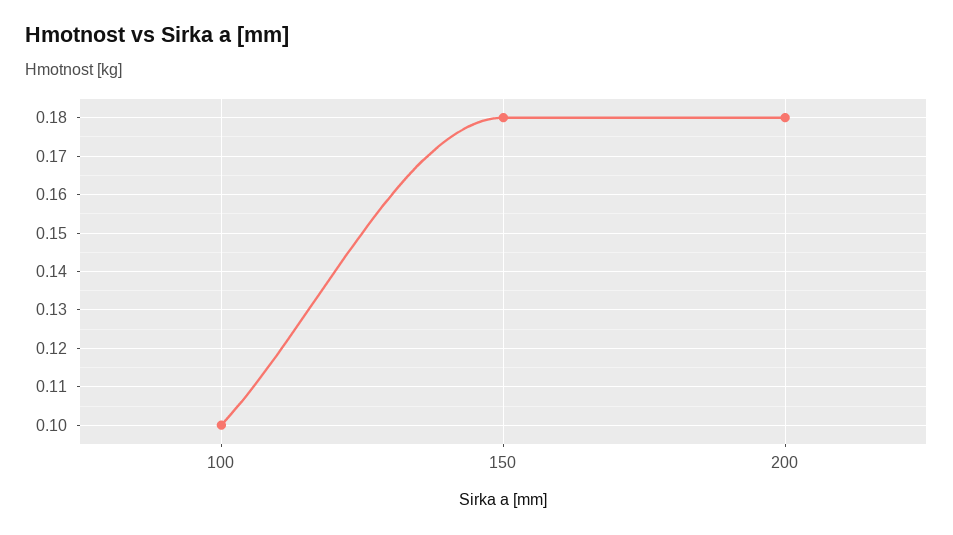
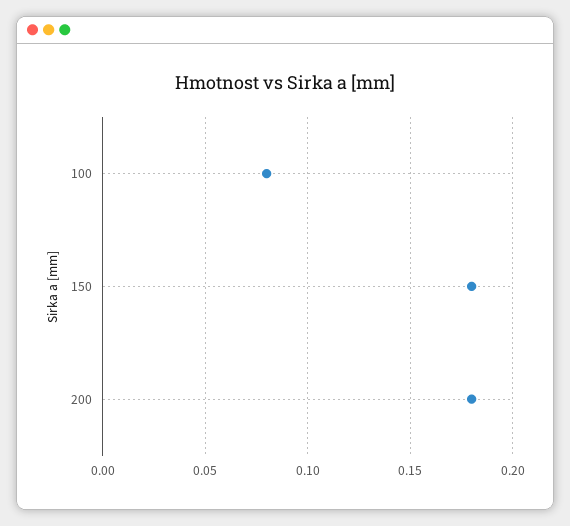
100: 0.1 -> 0.08

